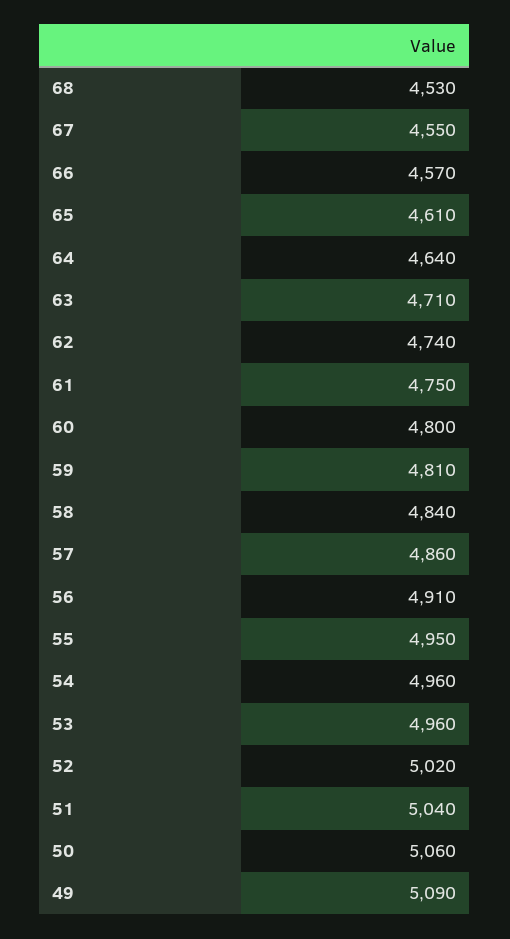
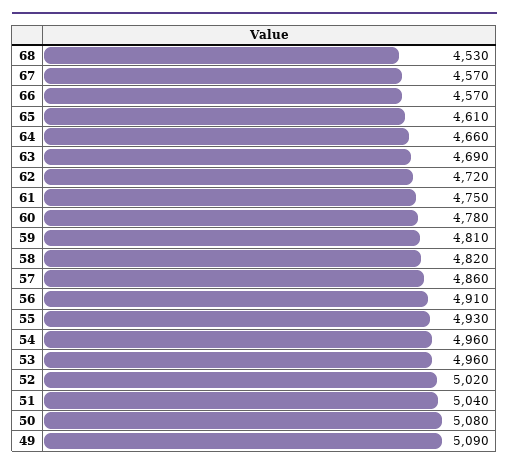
67: 4550 -> 4570
64: 4640 -> 4660
63: 4710 -> 4690
62: 4740 -> 4720
60: 4800 -> 4780
58: 4840 -> 4820
55: 4950 -> 4930
50: 5060 -> 5080

